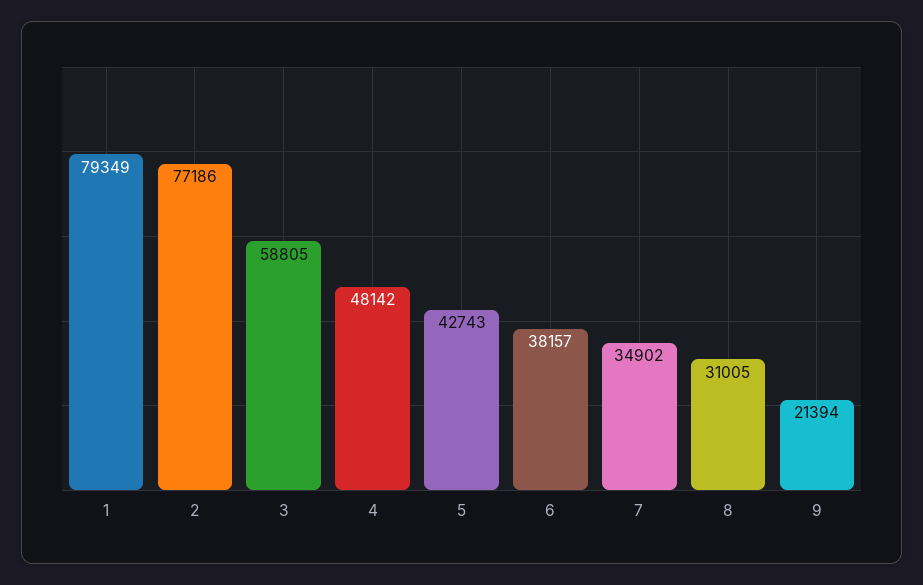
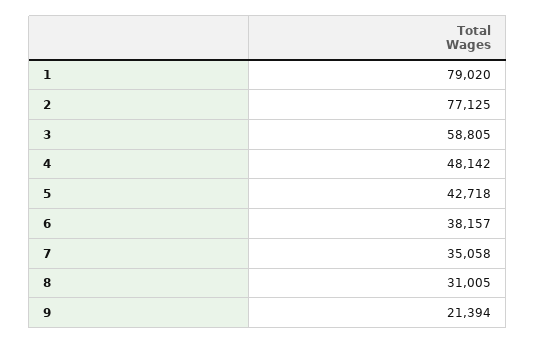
1: 79349 -> 79020
2: 77186 -> 77125
5: 42743 -> 42718
7: 34902 -> 35058

